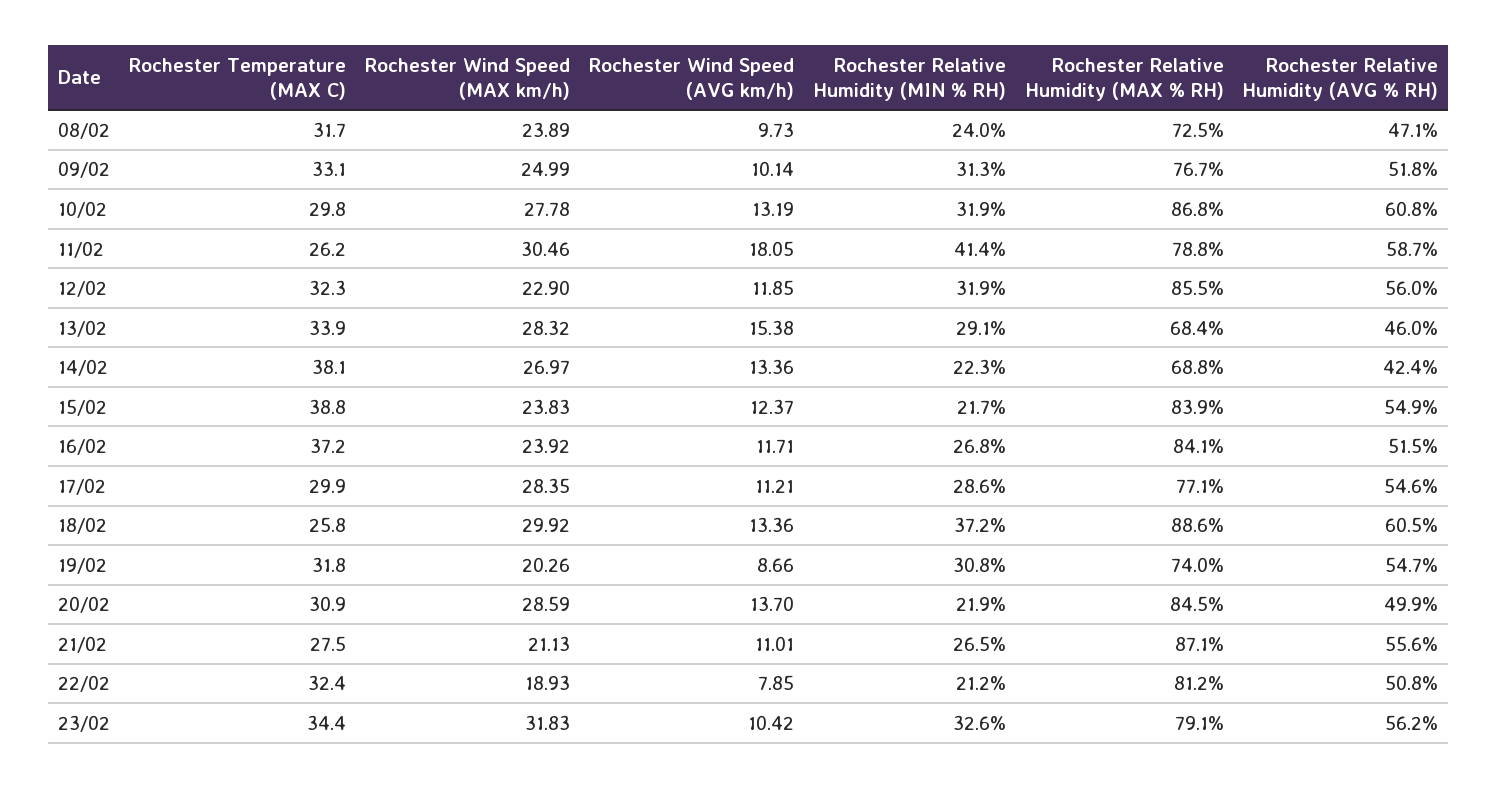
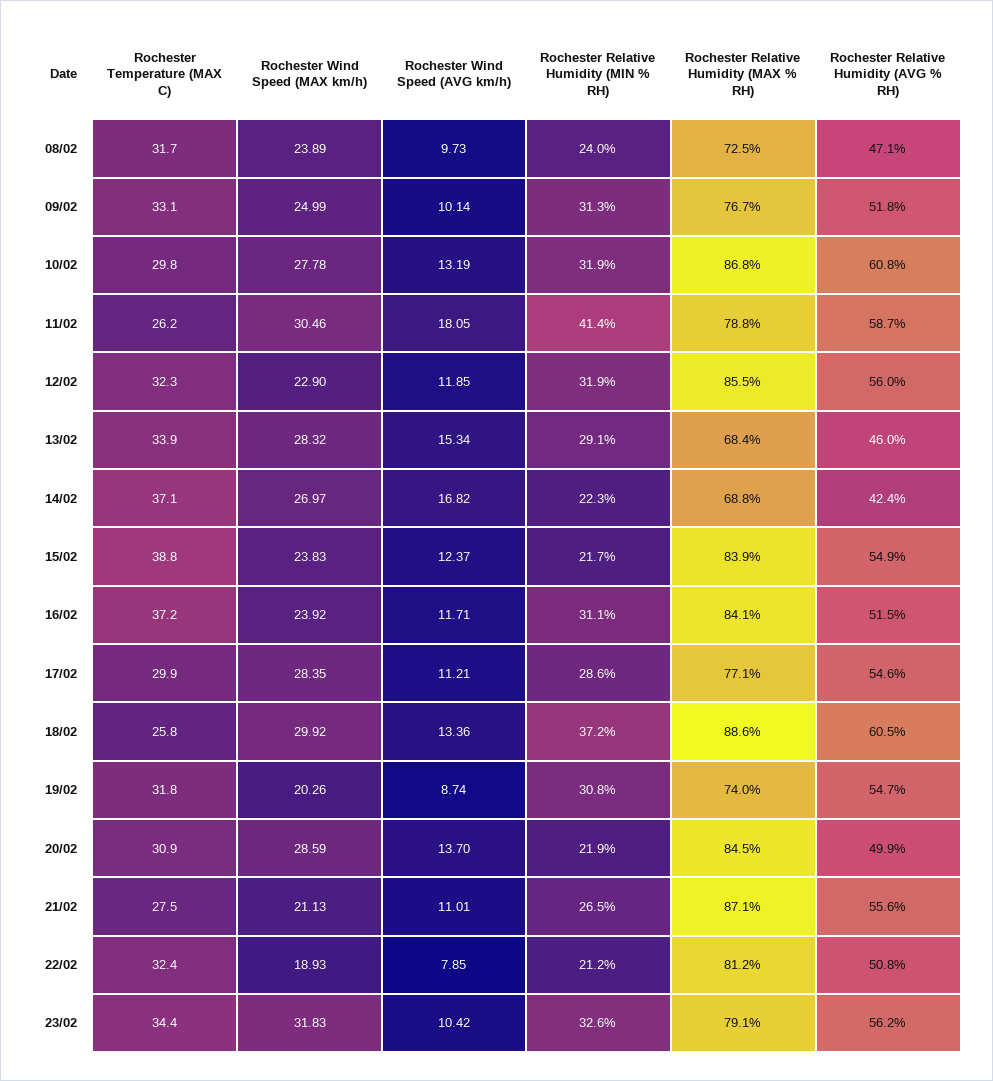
Rochester Wind Speed (AVG km/h), 13/02: 15.38 -> 15.34
Rochester Temperature (MAX C), 14/02: 38.1 -> 37.1
Rochester Wind Speed (AVG km/h), 14/02: 13.36 -> 16.82
Rochester Relative Humidity (MIN % RH), 16/02: 26.8 -> 31.1
Rochester Wind Speed (AVG km/h), 19/02: 8.66 -> 8.74

